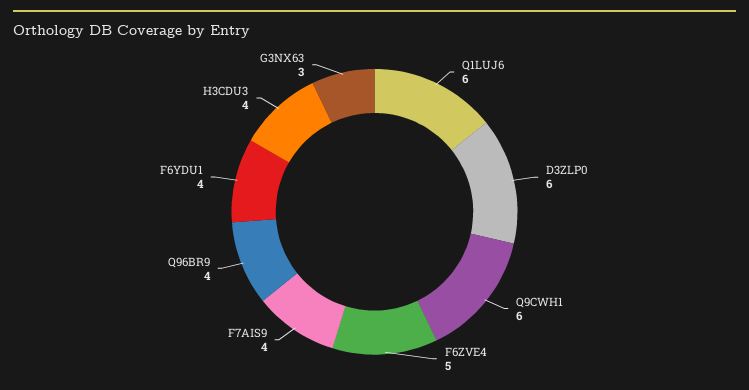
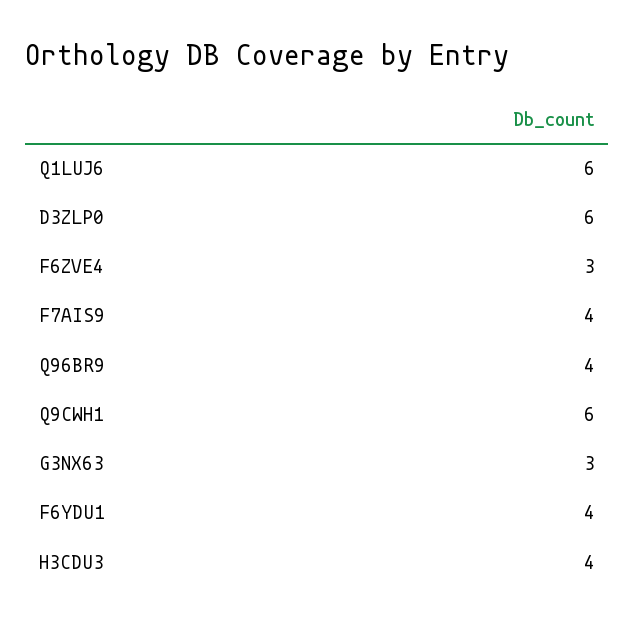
F6ZVE4: 5 -> 3

